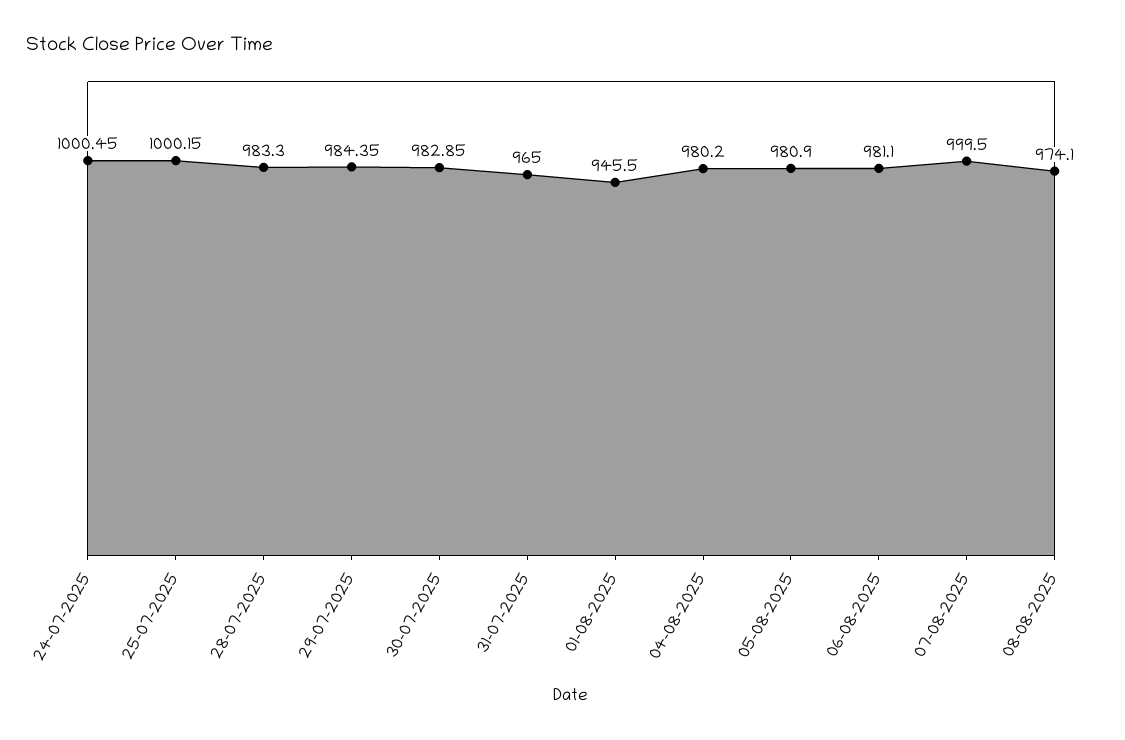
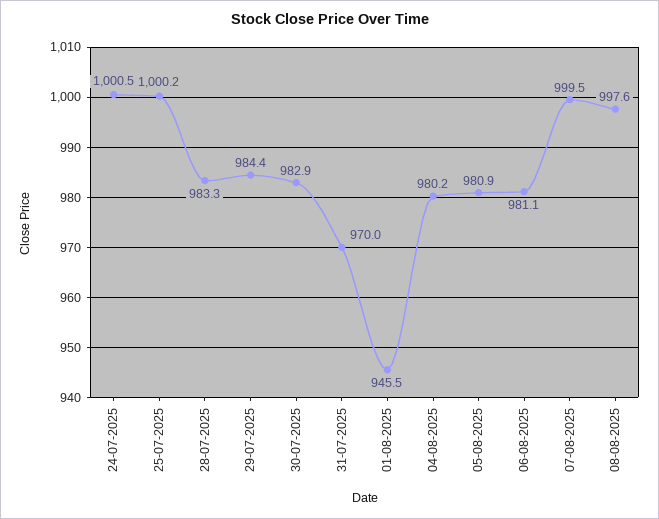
31-07-2025: 965 -> 970
08-08-2025: 974.1 -> 997.6

